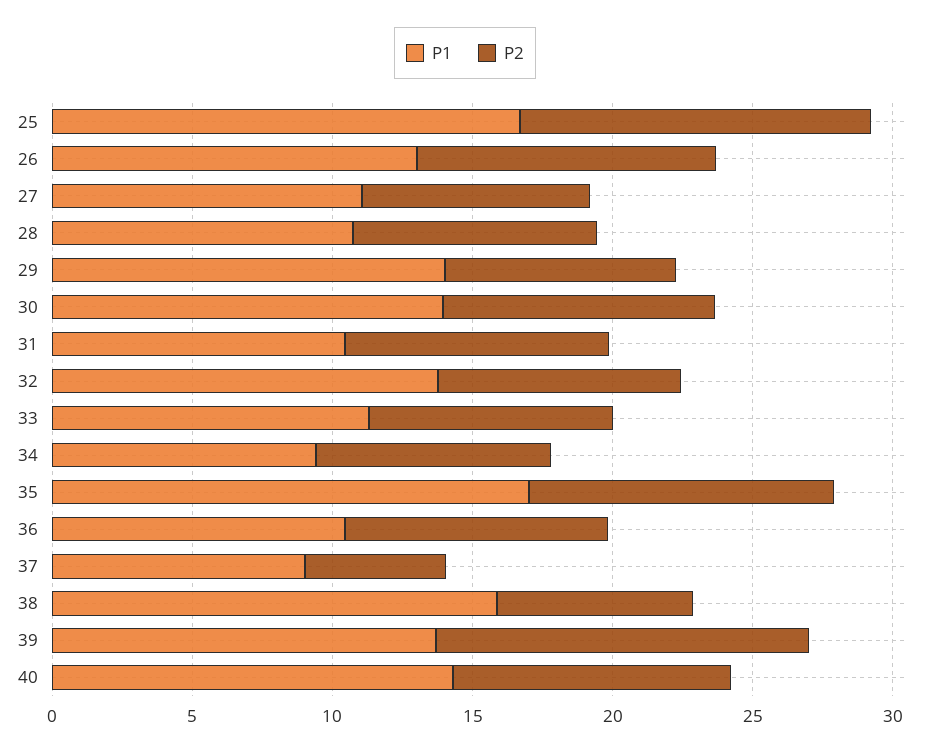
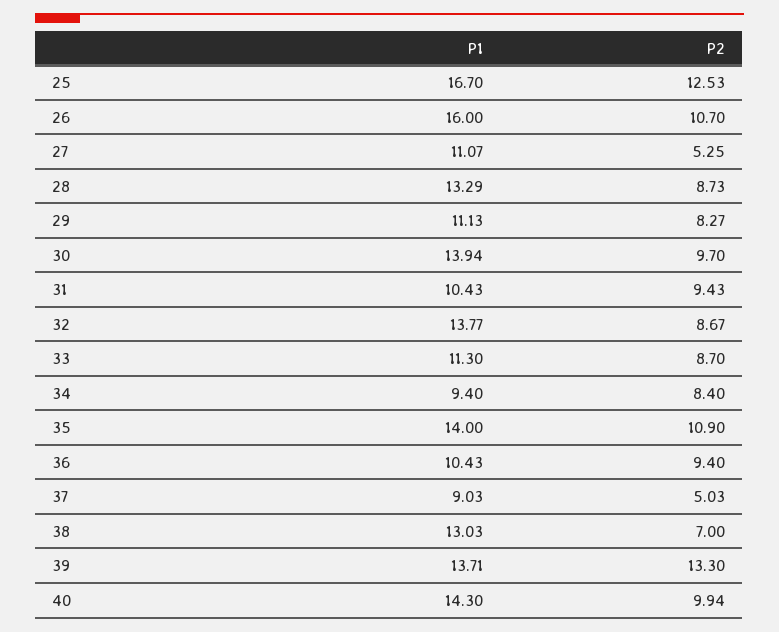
P1, 26: 13 -> 16
P2, 27: 8 -> 5.25
P1, 28: 11 -> 13.29
P1, 29: 14 -> 11.13
P1, 35: 17 -> 14
P1, 38: 16 -> 13.03

